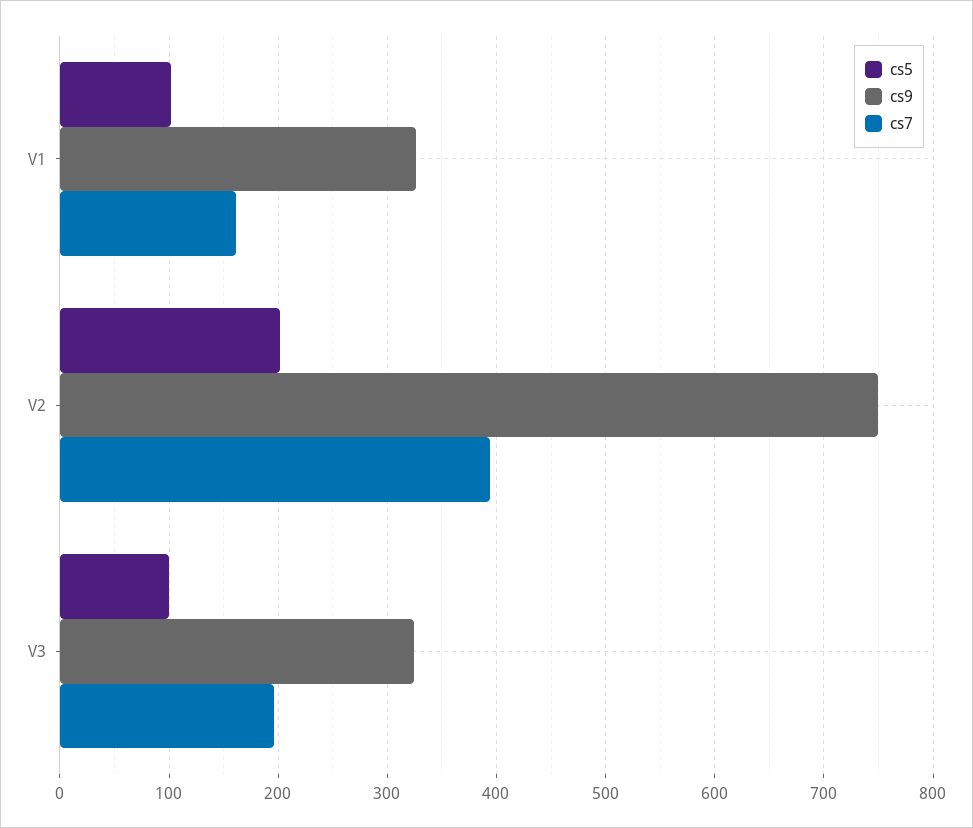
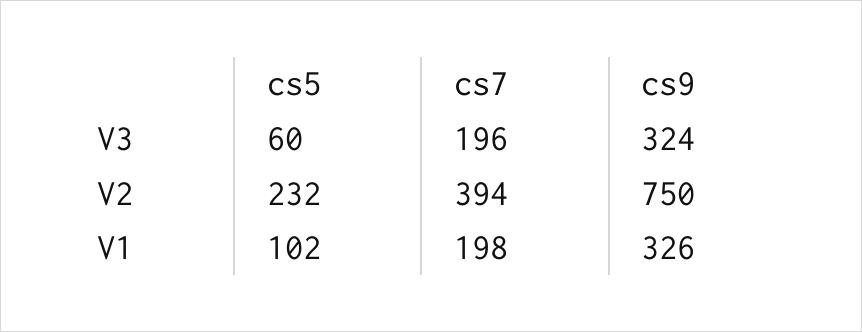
cs7, V1: 160 -> 198
cs5, V2: 200 -> 232
cs5, V3: 100 -> 60

